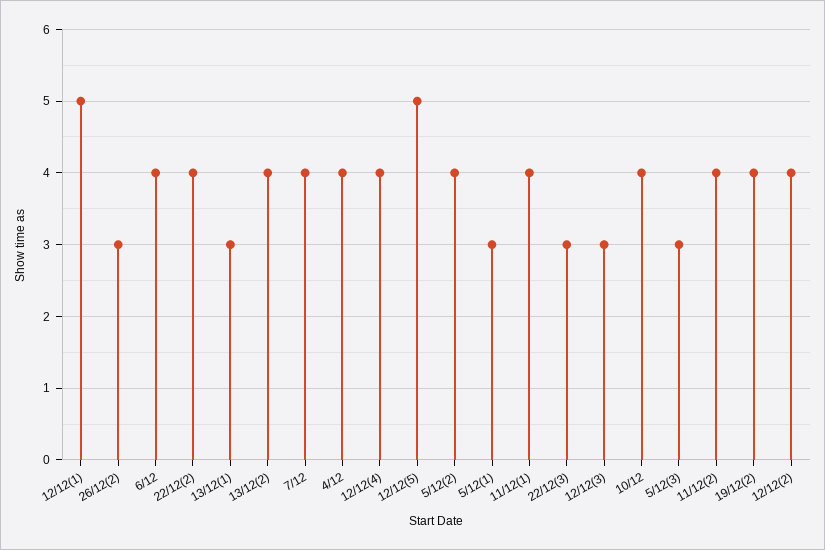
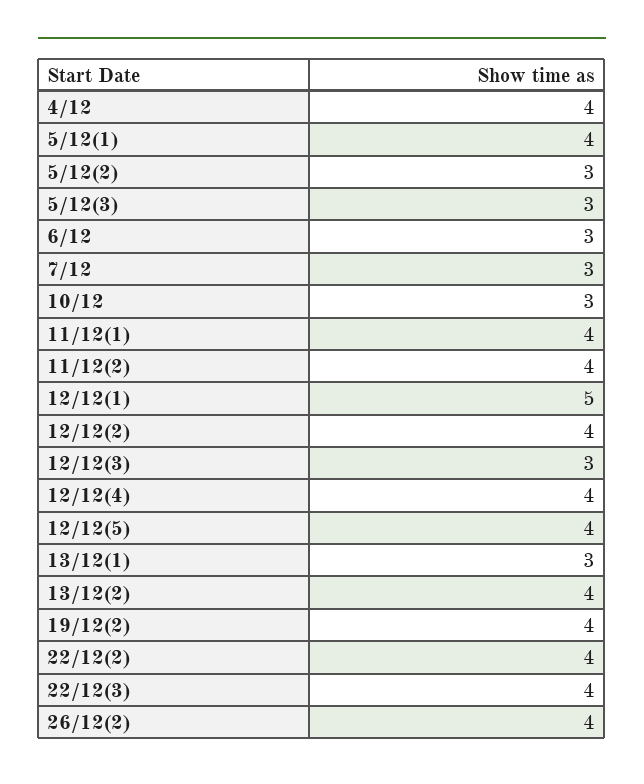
26/12(2): 3 -> 4
6/12: 4 -> 3
7/12: 4 -> 3
12/12(5): 5 -> 4
5/12(2): 4 -> 3
5/12(1): 3 -> 4
22/12(3): 3 -> 4
10/12: 4 -> 3

